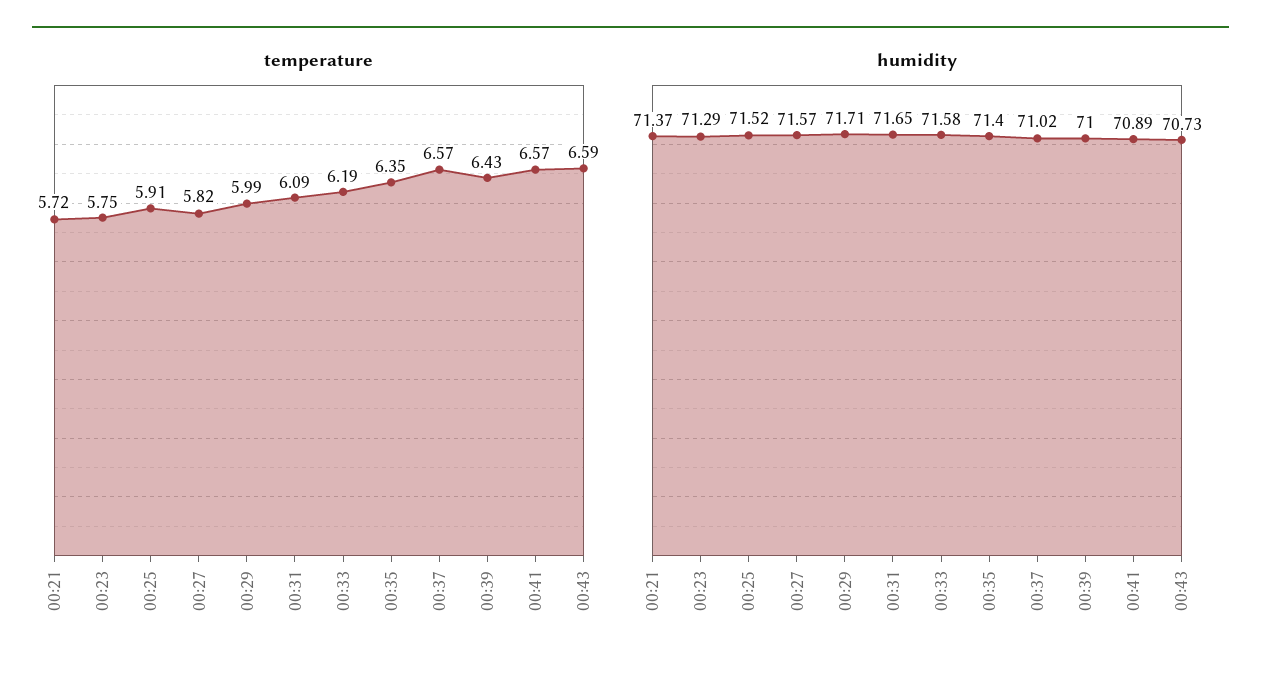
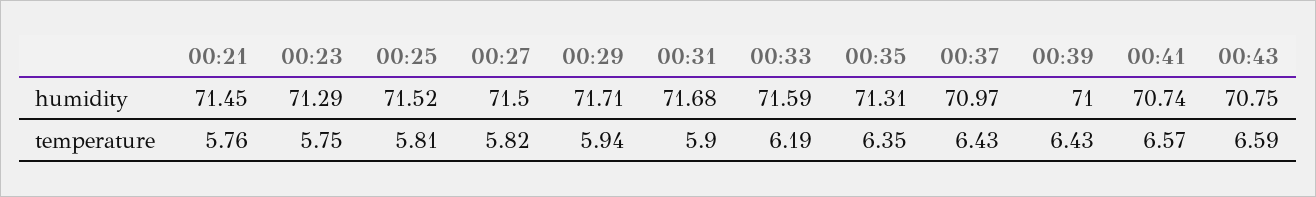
temperature, 00:21: 5.72 -> 5.76
temperature, 00:25: 5.91 -> 5.81
temperature, 00:29: 5.99 -> 5.94
temperature, 00:31: 6.09 -> 5.9
temperature, 00:37: 6.57 -> 6.43
humidity, 00:21: 71.37 -> 71.45
humidity, 00:27: 71.57 -> 71.5
humidity, 00:31: 71.65 -> 71.68
humidity, 00:33: 71.58 -> 71.59
humidity, 00:35: 71.4 -> 71.31
humidity, 00:37: 71.02 -> 70.97
humidity, 00:41: 70.89 -> 70.74
humidity, 00:43: 70.73 -> 70.75

